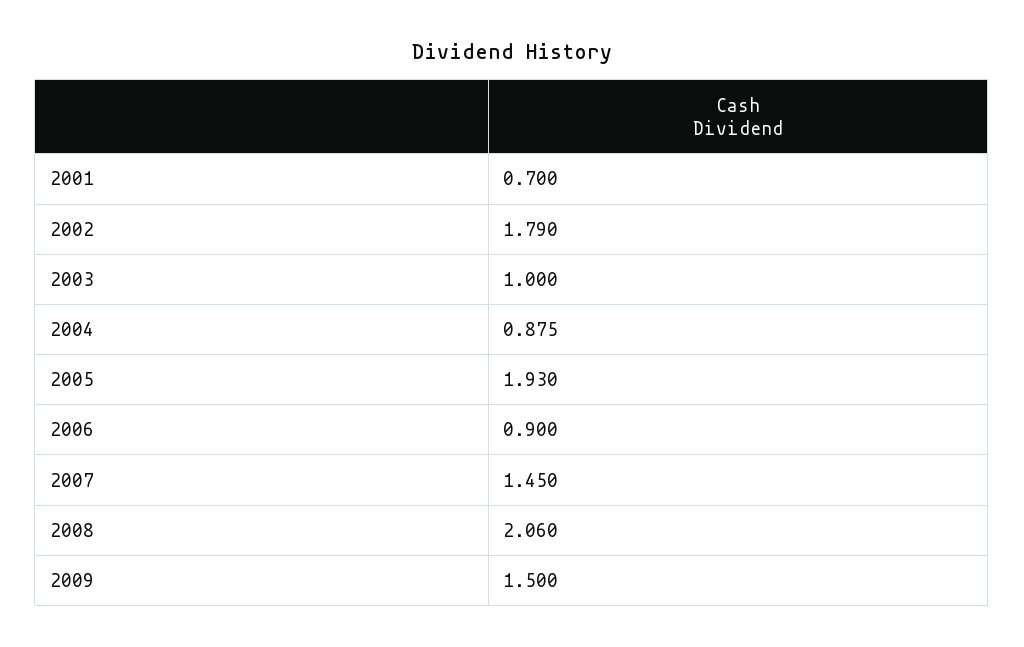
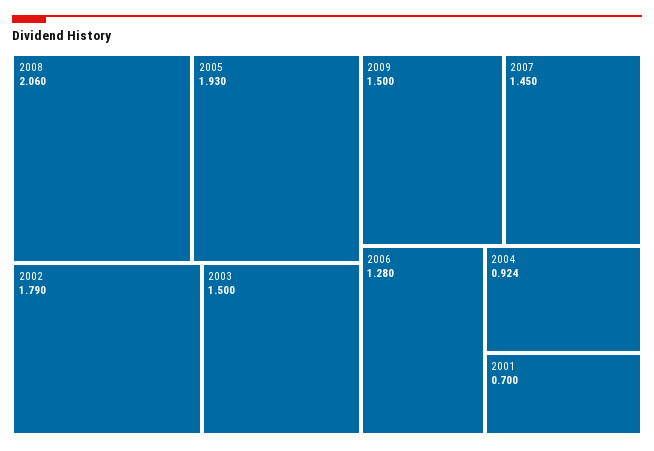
2003: 1 -> 1.5
2004: 0.875 -> 0.924
2006: 0.9 -> 1.28

